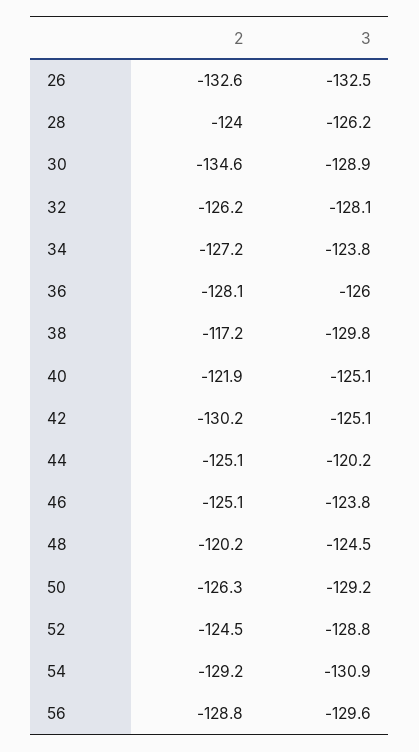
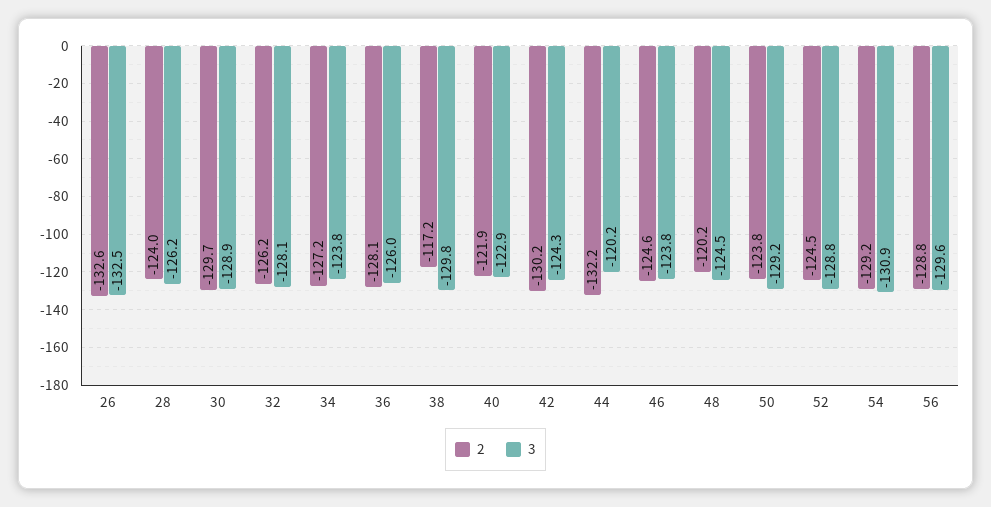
2, 30: -134.6 -> -129.7
3, 40: -125.1 -> -122.9
3, 42: -125.1 -> -124.3
2, 44: -125.1 -> -132.2
2, 46: -125.1 -> -124.6
2, 50: -126.3 -> -123.8

